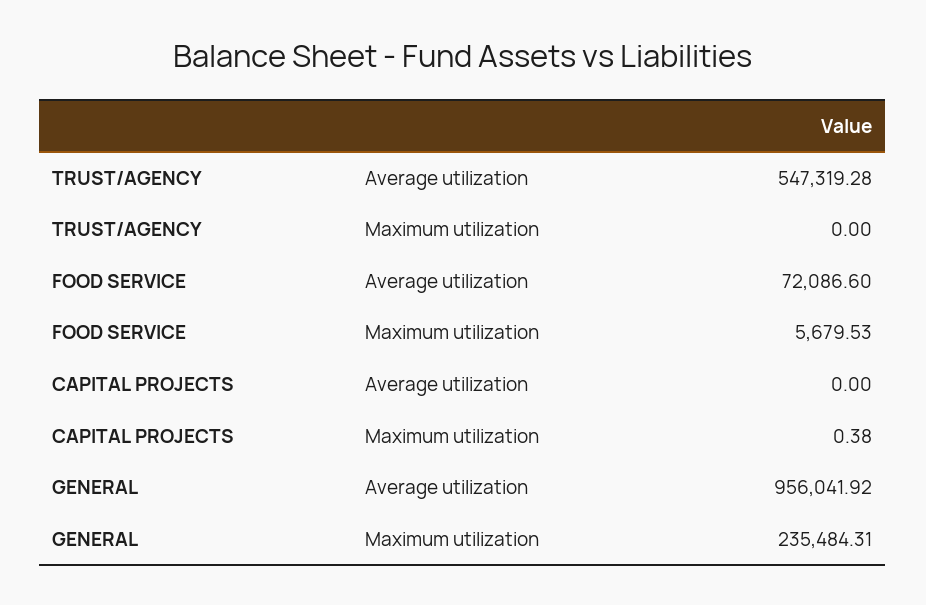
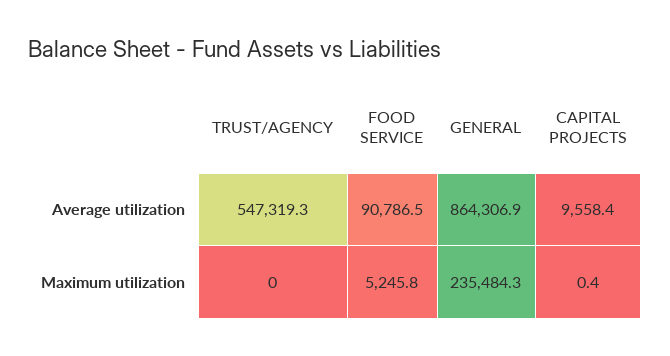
FOOD SERVICE, Average utilization: 72086.6 -> 90786.5
FOOD SERVICE, Maximum utilization: 5679.53 -> 5245.8
CAPITAL PROJECTS, Average utilization: 0 -> 9558.4
GENERAL, Average utilization: 956041.92 -> 864306.9

